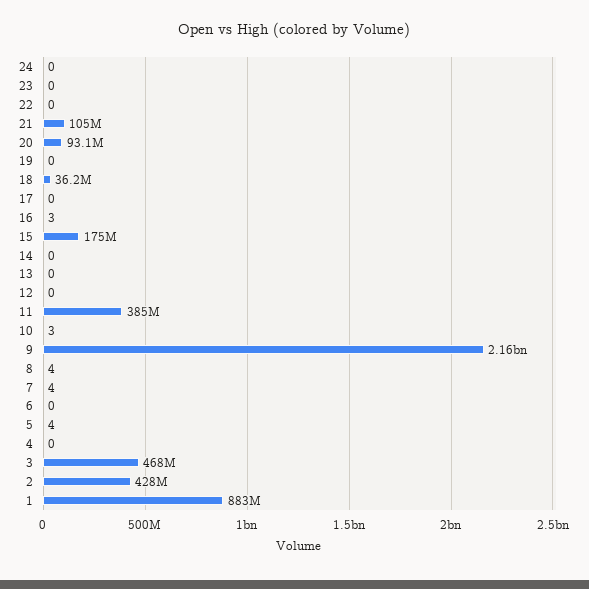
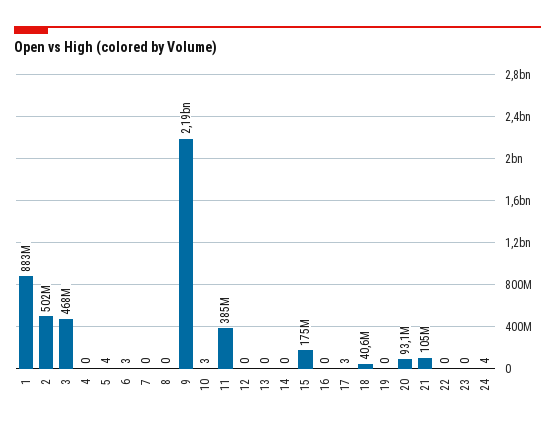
24: 0 -> 4
18: 36200000 -> 40600000
17: 0 -> 3
16: 3 -> 0
9: 2160000000 -> 2190000000
8: 4 -> 0
7: 4 -> 0
6: 0 -> 3
2: 428000000 -> 502000000

